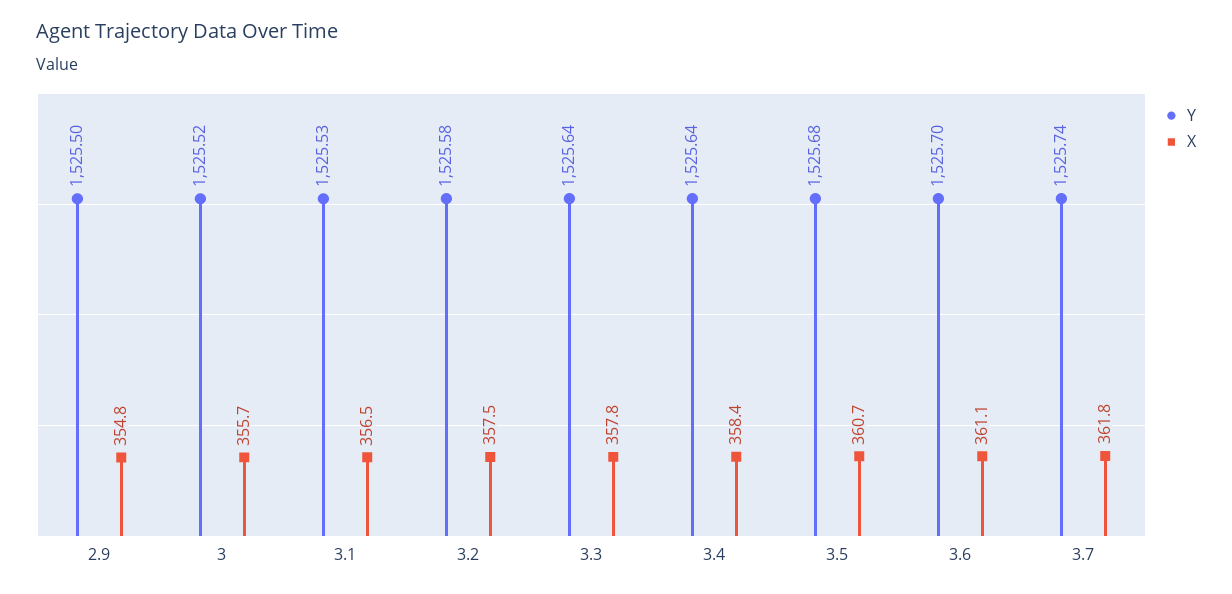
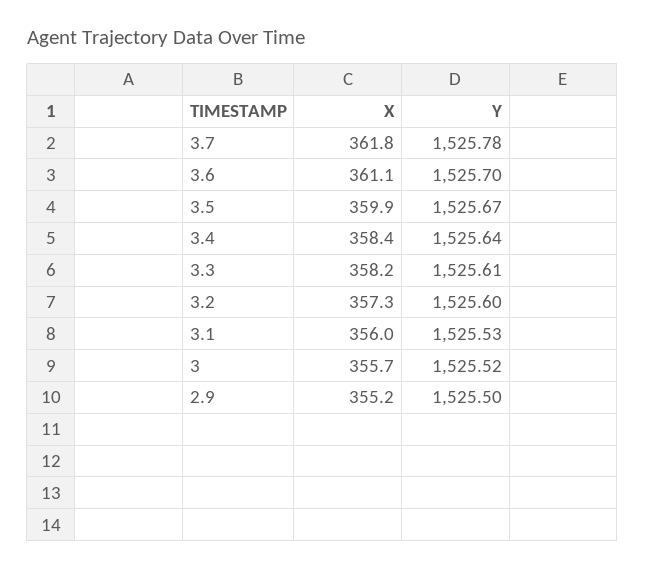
X, 2.9: 354.8 -> 355.2
X, 3.1: 356.5 -> 356
Y, 3.2: 1525.58 -> 1525.6
X, 3.2: 357.5 -> 357.3
Y, 3.3: 1525.64 -> 1525.61
X, 3.3: 357.8 -> 358.2
Y, 3.5: 1525.68 -> 1525.67
X, 3.5: 360.7 -> 359.9
Y, 3.7: 1525.74 -> 1525.78

